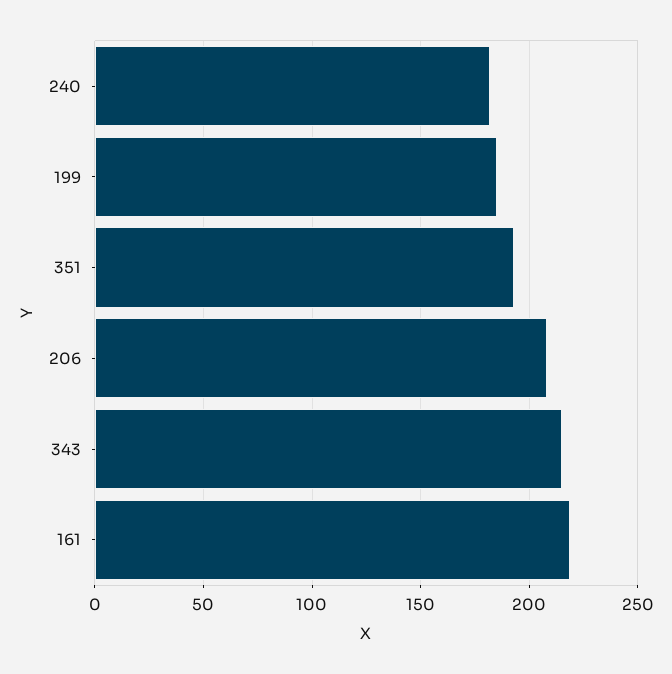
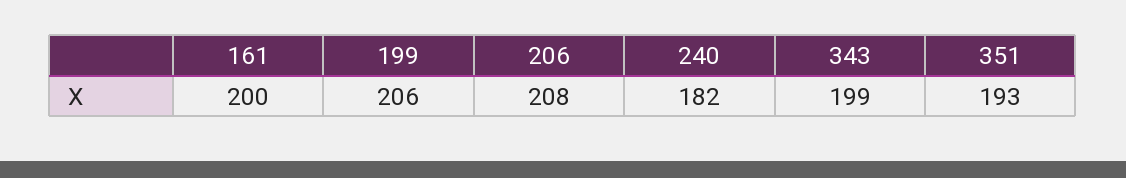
199: 185 -> 206
343: 215 -> 199
161: 220 -> 200

